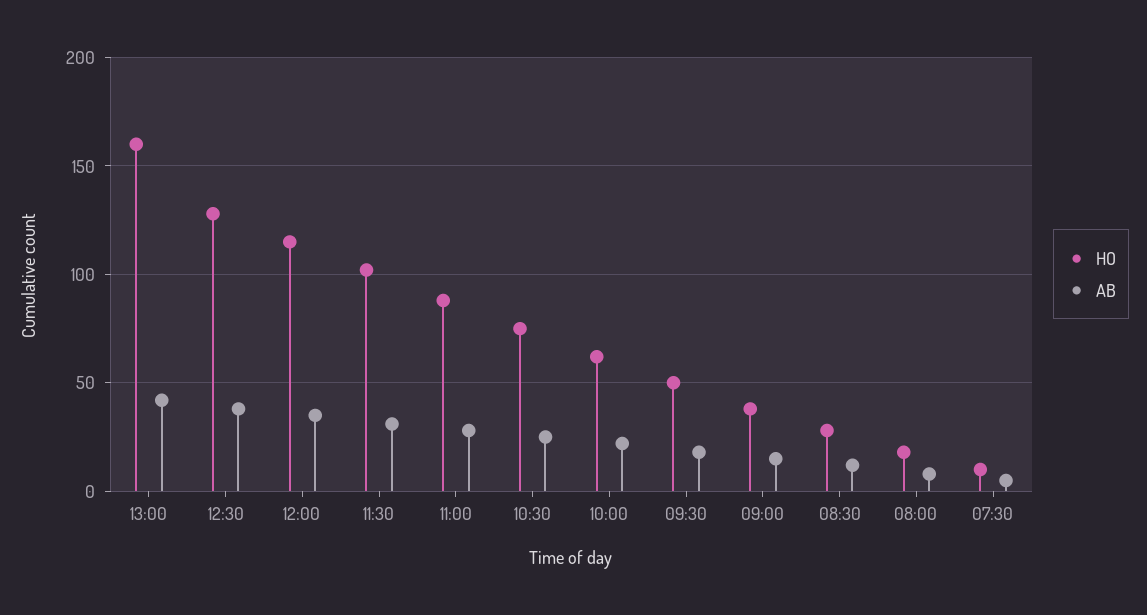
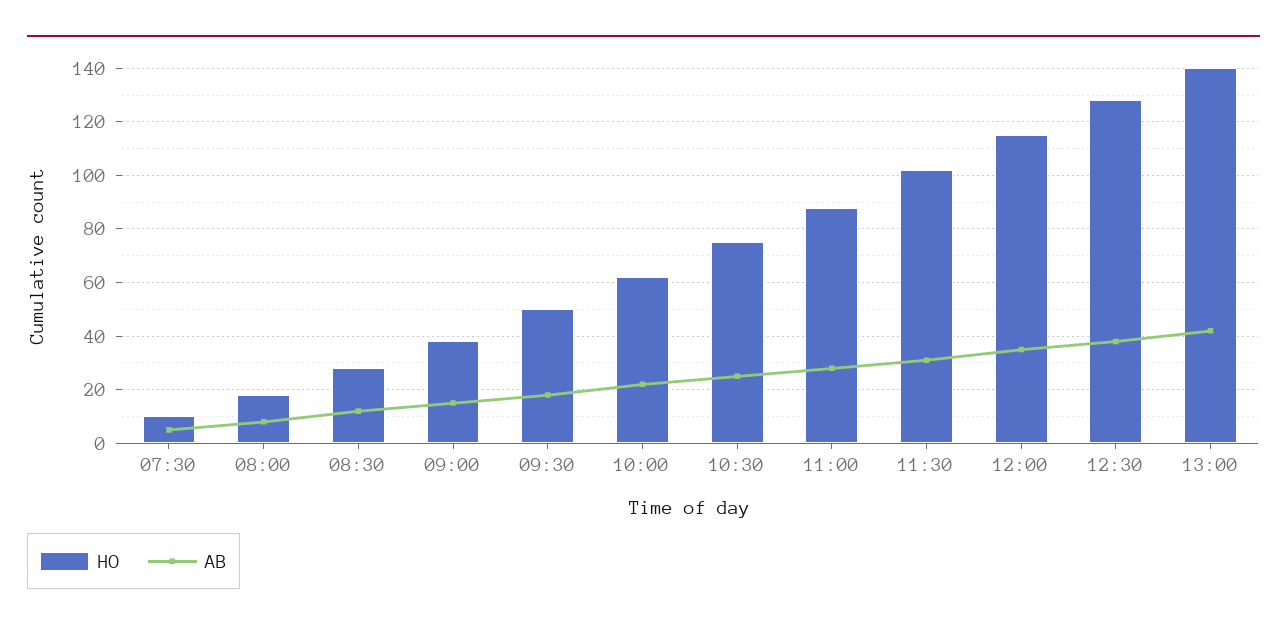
HO, 13:00: 160 -> 140

